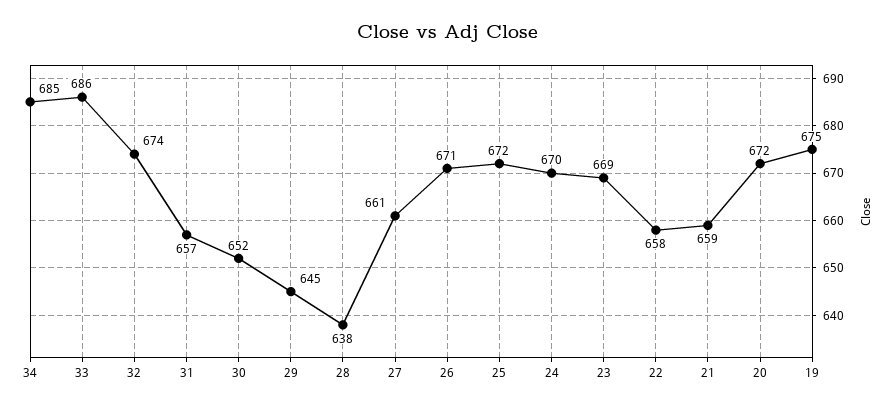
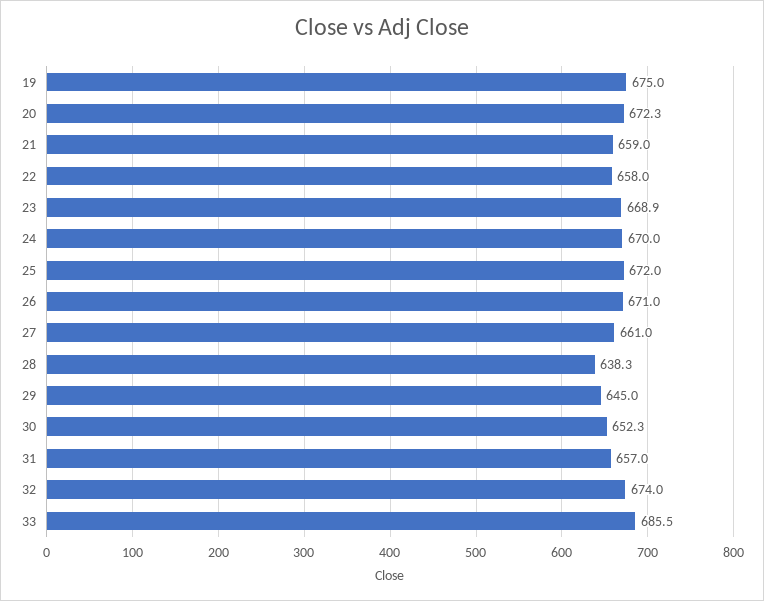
34: 685 -> none

